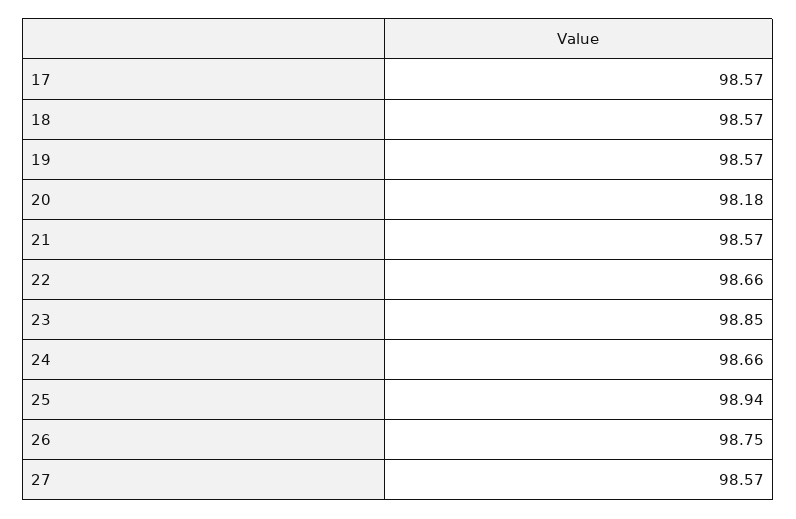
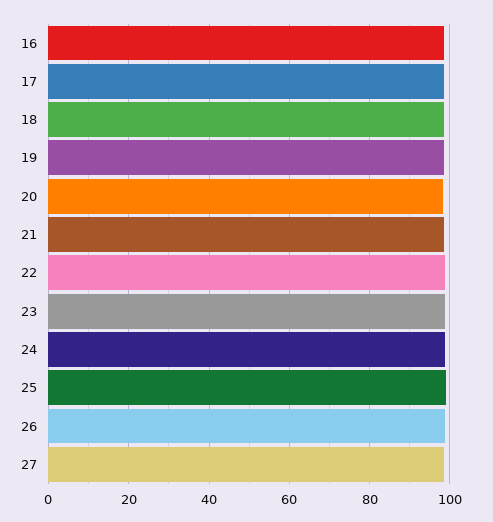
16: none -> 98

